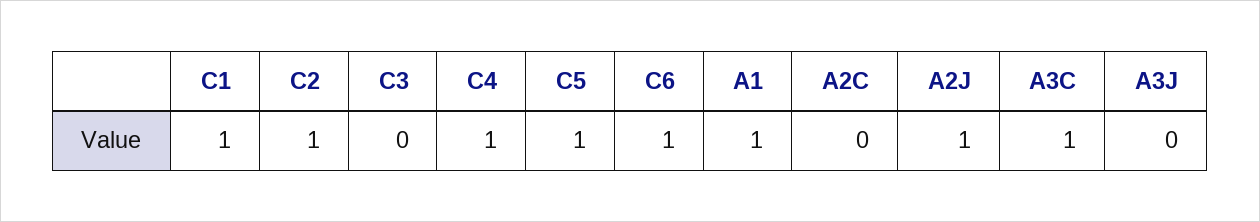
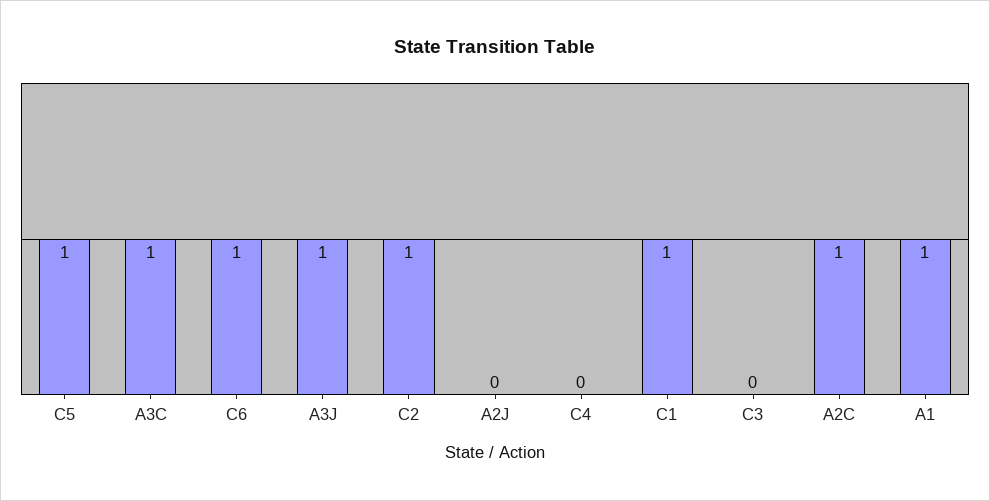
C4: 1 -> 0
A2C: 0 -> 1
A2J: 1 -> 0
A3J: 0 -> 1

